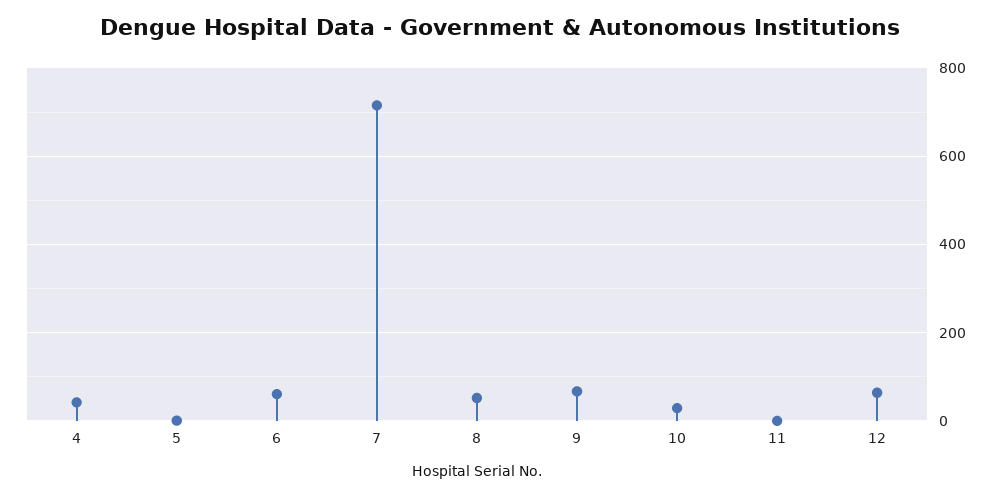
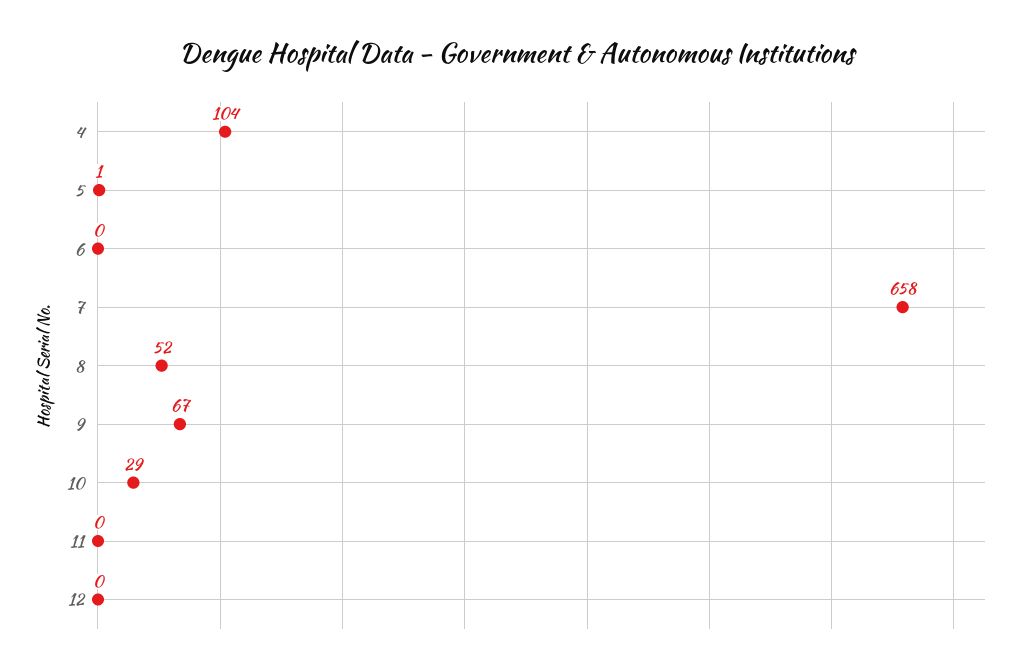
4: 40 -> 104
6: 60 -> 0
7: 720 -> 658
12: 60 -> 0

